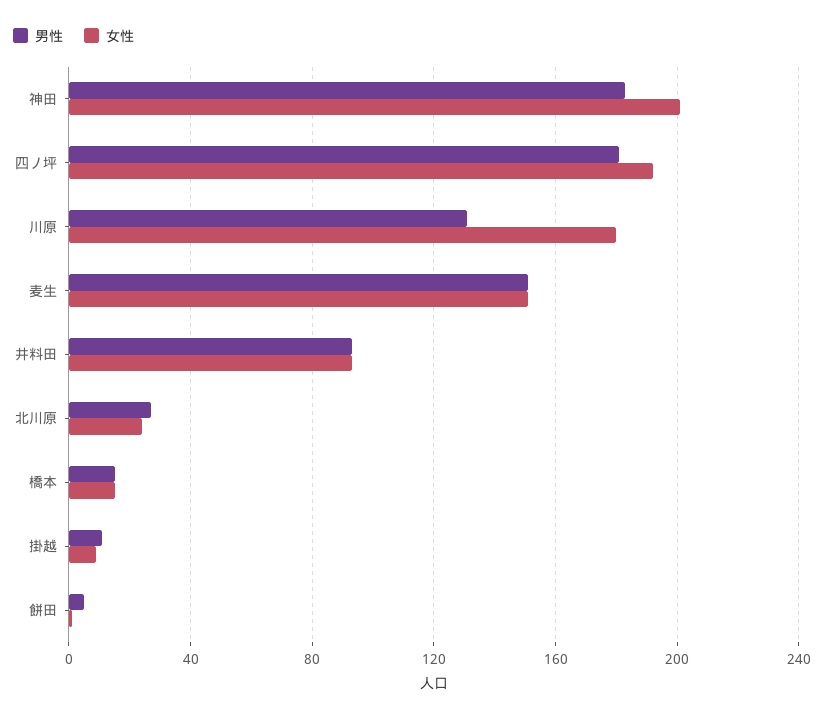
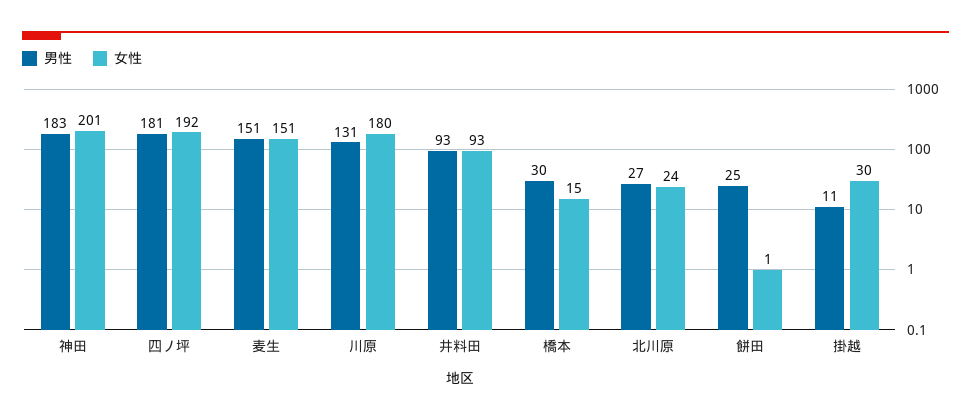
男性, 橋本: 15 -> 30
女性, 掛越: 10 -> 30
男性, 餅田: 5 -> 25

